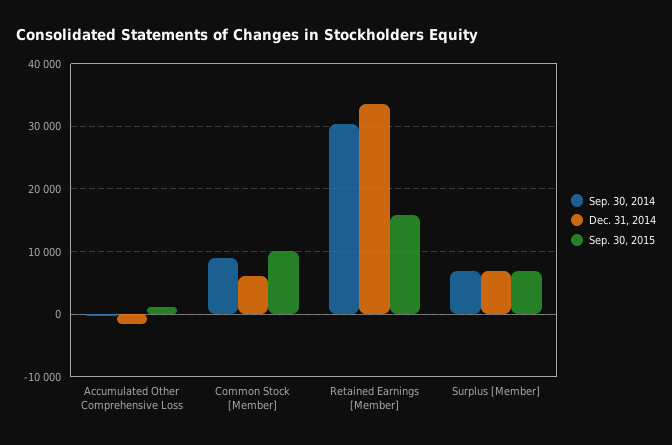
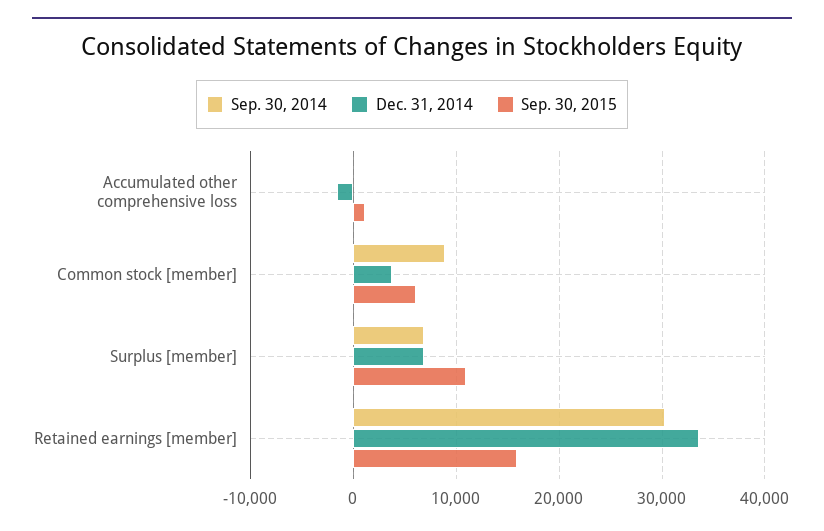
Dec. 31, 2014, Common Stock [Member]: 6000 -> 4000
Sep. 30, 2015, Common Stock [Member]: 10000 -> 6000
Sep. 30, 2015, Surplus [Member]: 7000 -> 11000

